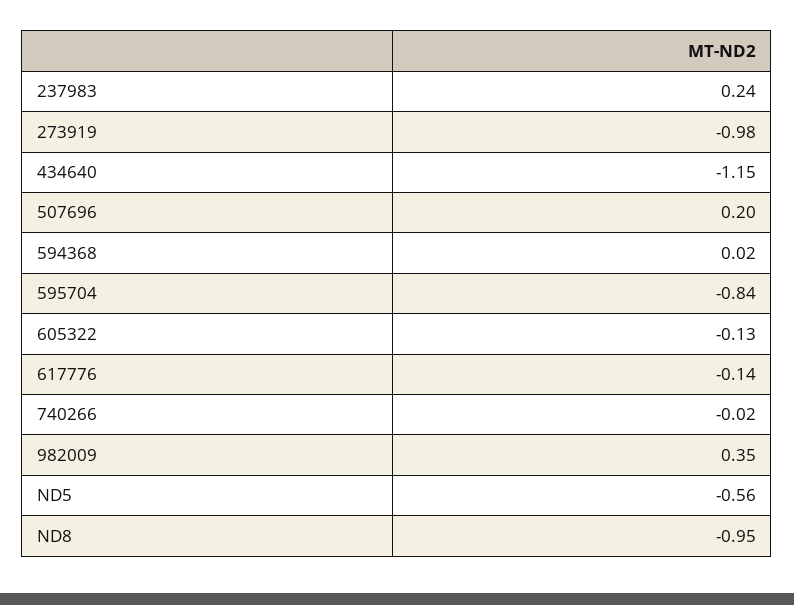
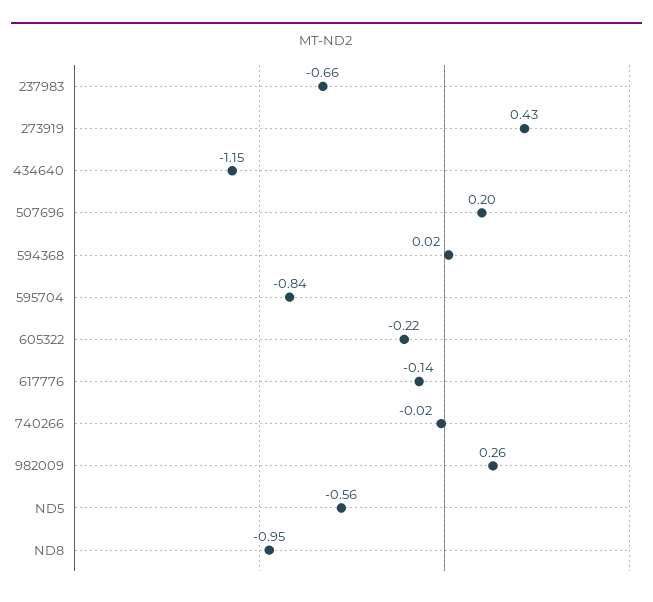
237983: 0.24 -> -0.66
273919: -0.98 -> 0.43
605322: -0.13 -> -0.22
982009: 0.35 -> 0.26

